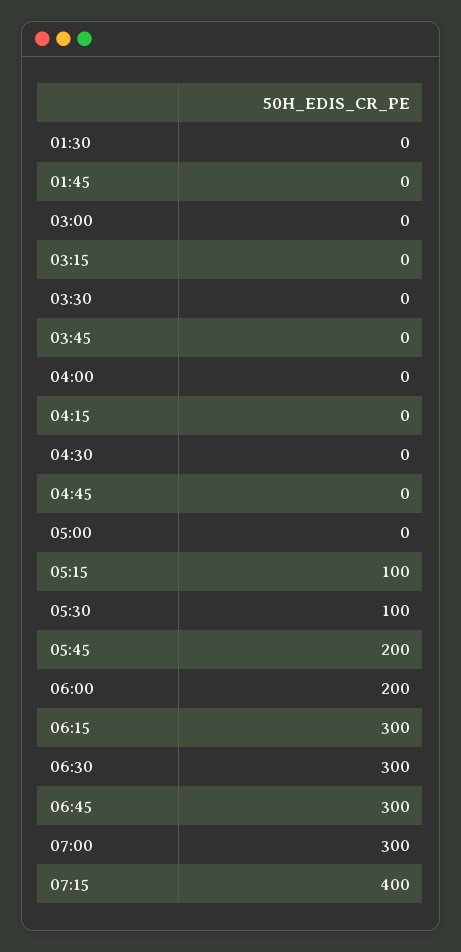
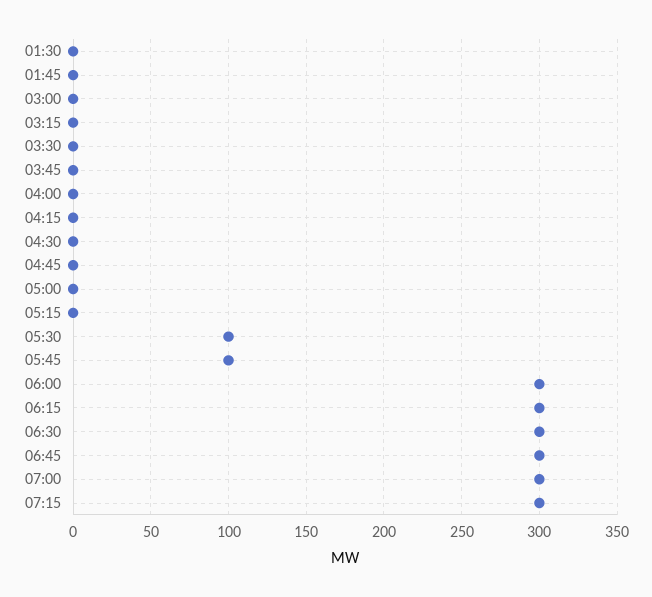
05:15: 100 -> 0
05:45: 200 -> 100
06:00: 200 -> 300
07:15: 400 -> 300

